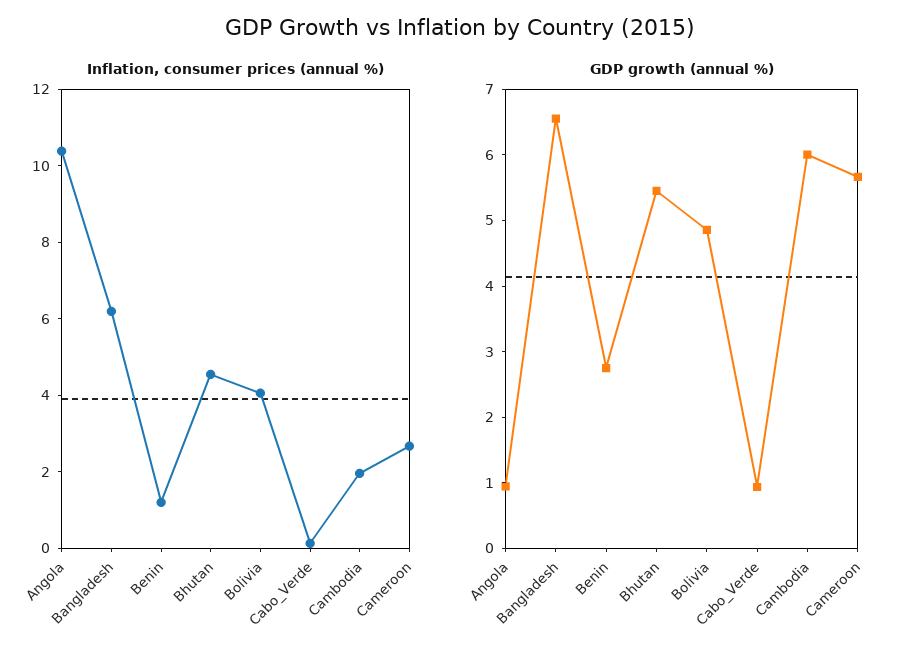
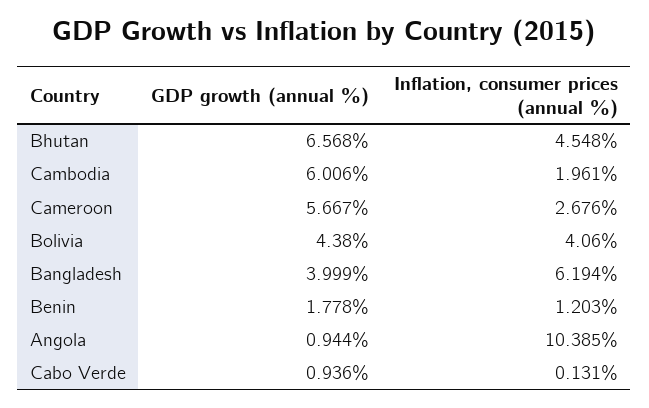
GDP growth (annual %), Bangladesh: 6.6 -> 3.999
GDP growth (annual %), Benin: 2.8 -> 1.778
GDP growth (annual %), Bhutan: 5.4 -> 6.568
GDP growth (annual %), Bolivia: 4.8 -> 4.38

